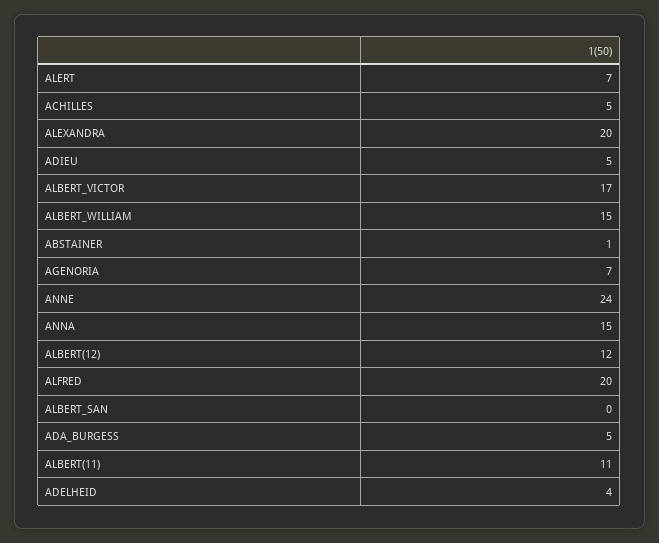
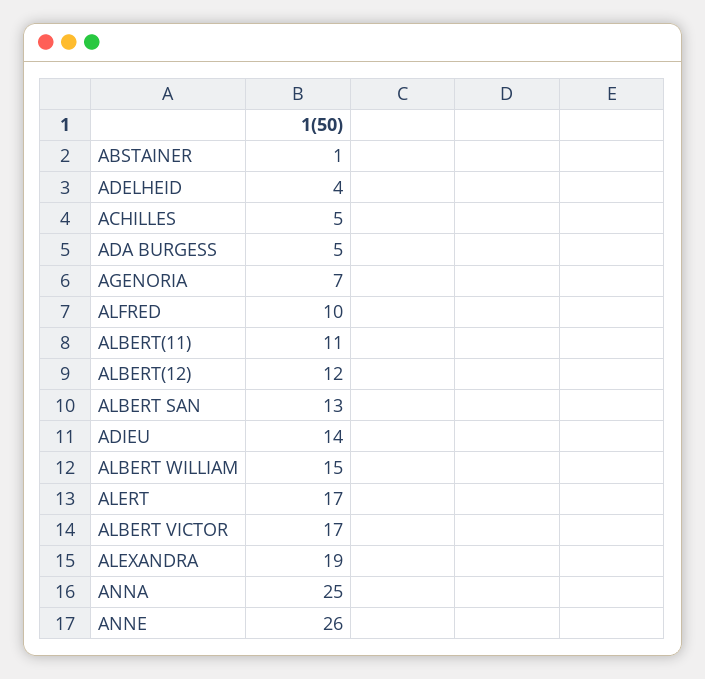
ALERT: 7 -> 17
ALEXANDRA: 20 -> 19
ADIEU: 5 -> 14
ANNE: 24 -> 26
ANNA: 15 -> 25
ALFRED: 20 -> 10
ALBERT_SAN: 0 -> 13

